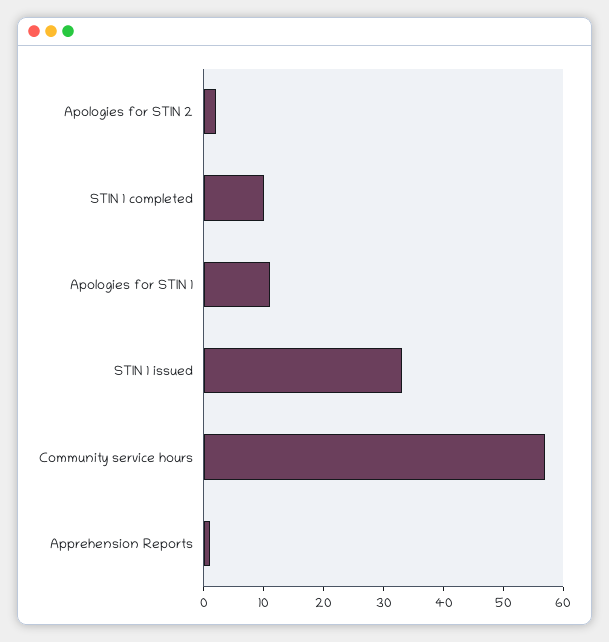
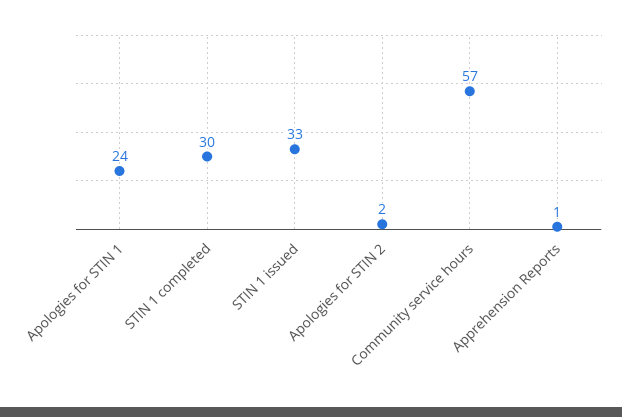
STIN 1 completed: 10 -> 30
Apologies for STIN 1: 10 -> 24

